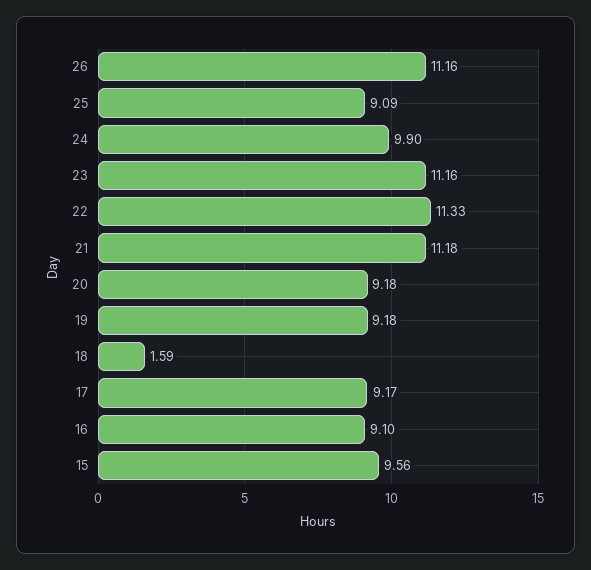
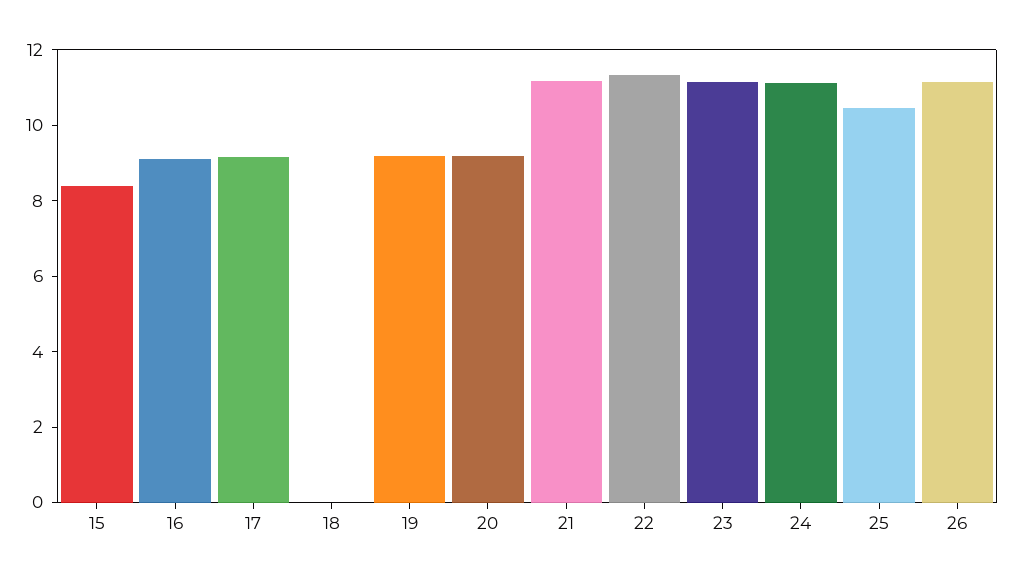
25: 9.09 -> 10.5
24: 9.9 -> 11
18: 1.59 -> 0
15: 9.56 -> 8.5

